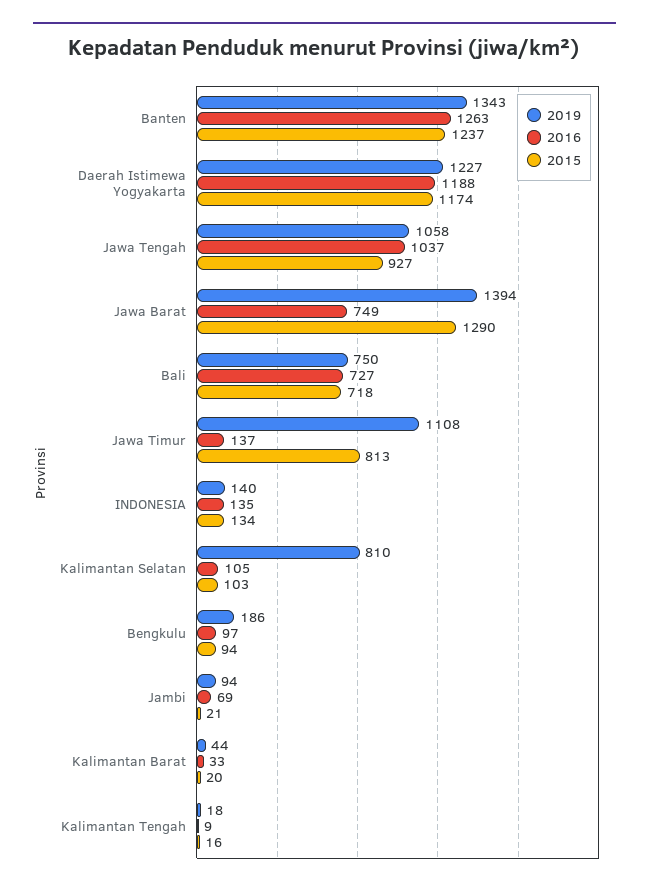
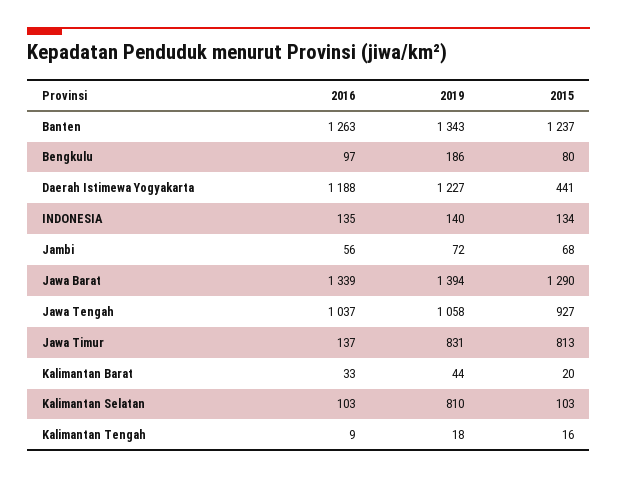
2015, Daerah Istimewa Yogyakarta: 1174 -> 441
2016, Jawa Barat: 749 -> 1339
2019, Bali: 750 -> none
2016, Bali: 727 -> none
2015, Bali: 718 -> none
2019, Jawa Timur: 1108 -> 831
2016, Kalimantan Selatan: 105 -> 103
2015, Bengkulu: 94 -> 80
2019, Jambi: 94 -> 72
2016, Jambi: 69 -> 56
2015, Jambi: 21 -> 68

